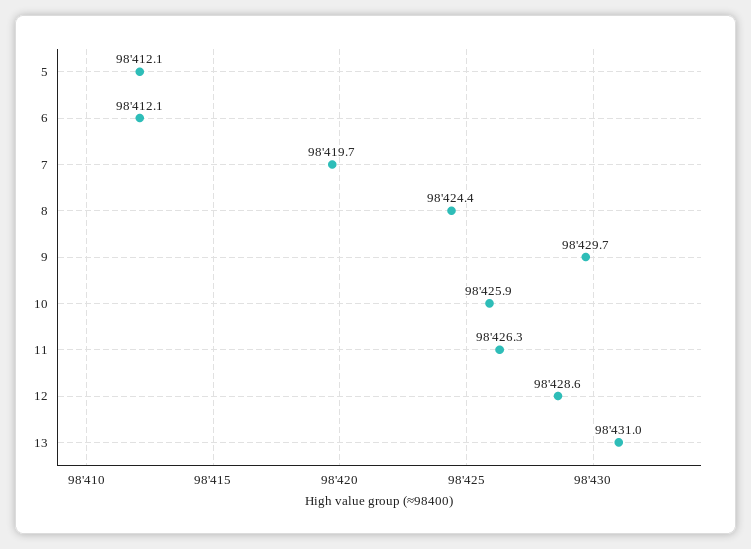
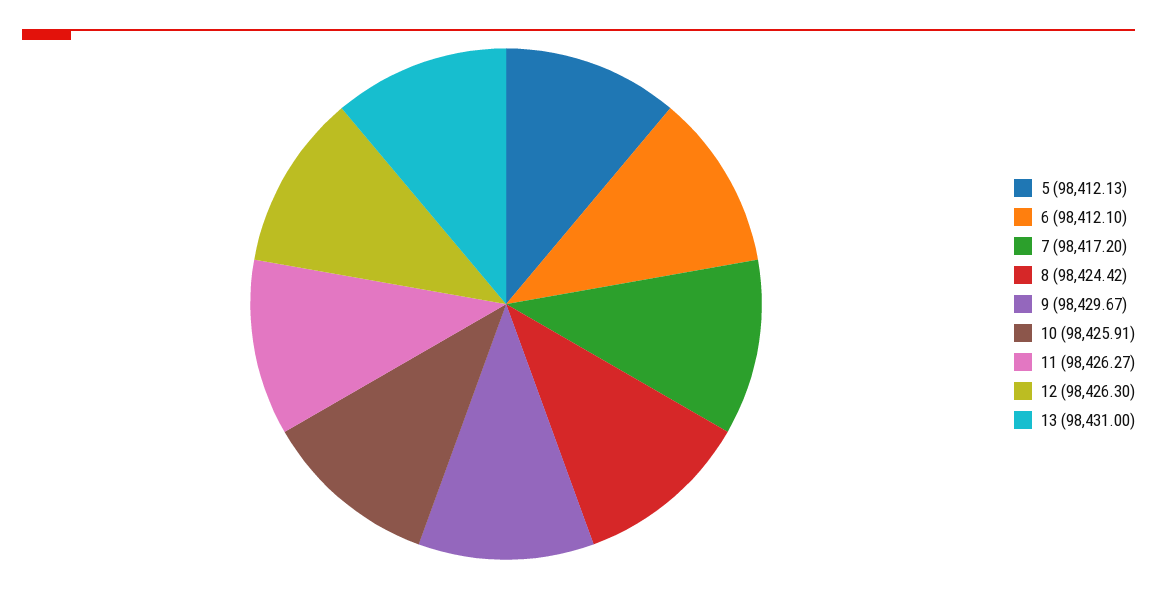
7: 98419.7 -> 98417.2
12: 98428.6 -> 98426.3

